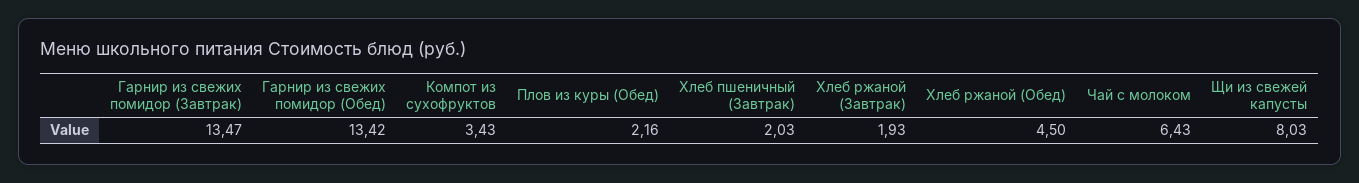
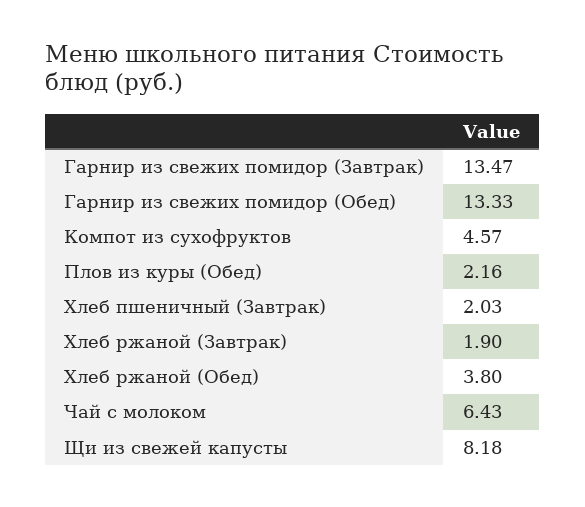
Гарнир из свежих помидор (Обед): 13.42 -> 13.33
Компот из сухофруктов: 3.43 -> 4.57
Хлеб ржаной (Завтрак): 1.93 -> 1.9
Хлеб ржаной (Обед): 4.5 -> 3.8
Щи из свежей капусты: 8.03 -> 8.18

